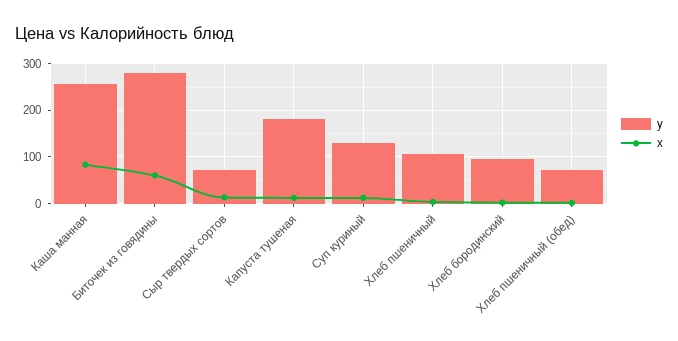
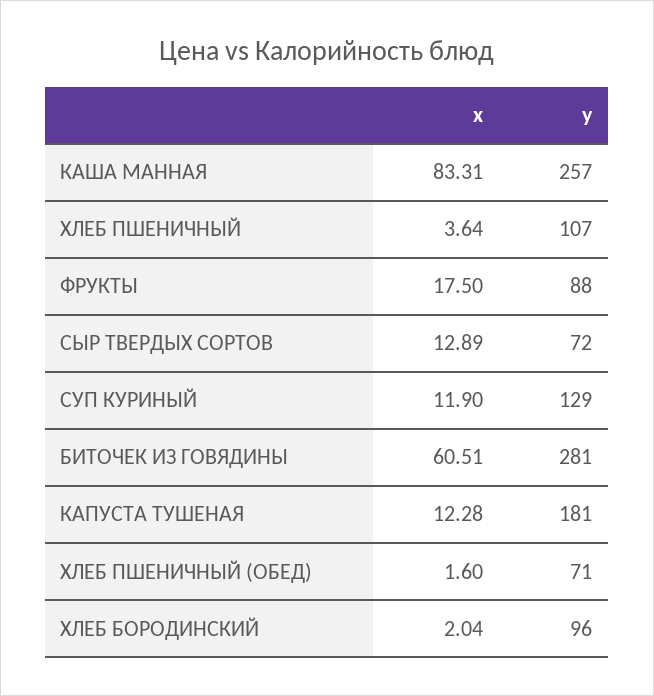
x, ФРУКТЫ: none -> 17.5
y, ФРУКТЫ: none -> 88

